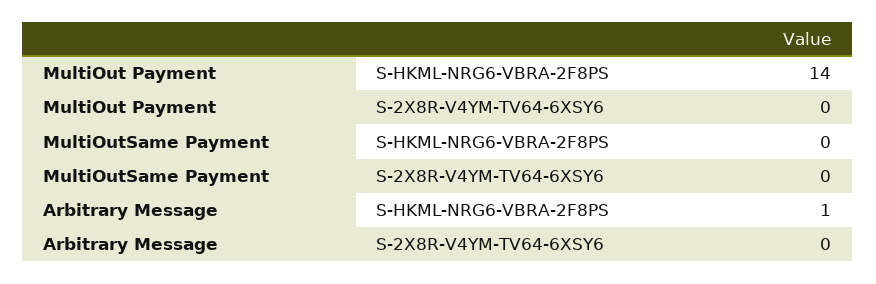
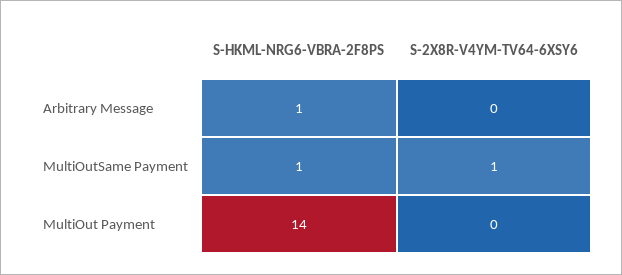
MultiOutSame Payment, S-HKML-NRG6-VBRA-2F8PS: 0 -> 1
MultiOutSame Payment, S-2X8R-V4YM-TV64-6XSY6: 0 -> 1

